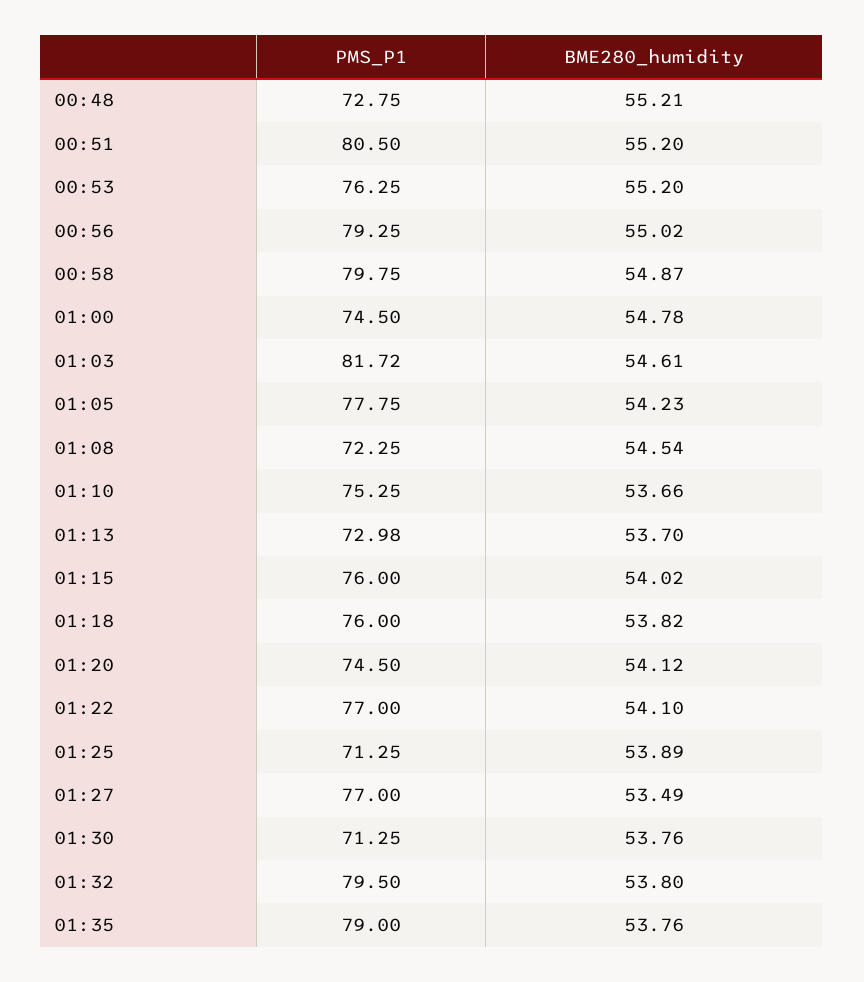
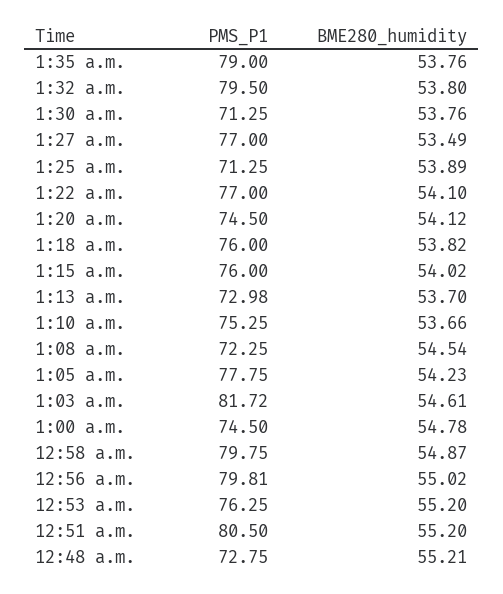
PMS_P1, 00:56: 79.25 -> 79.81

